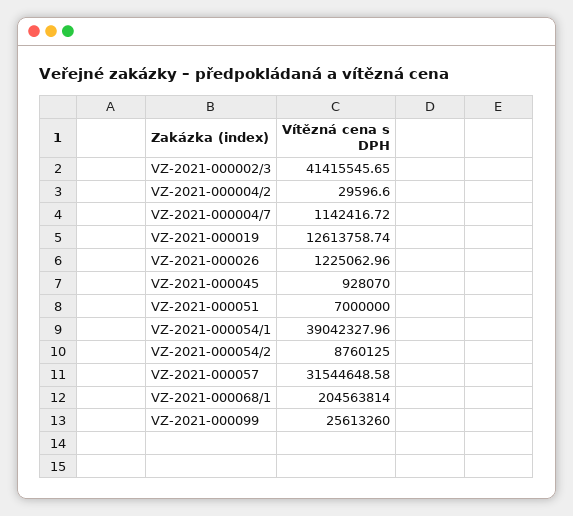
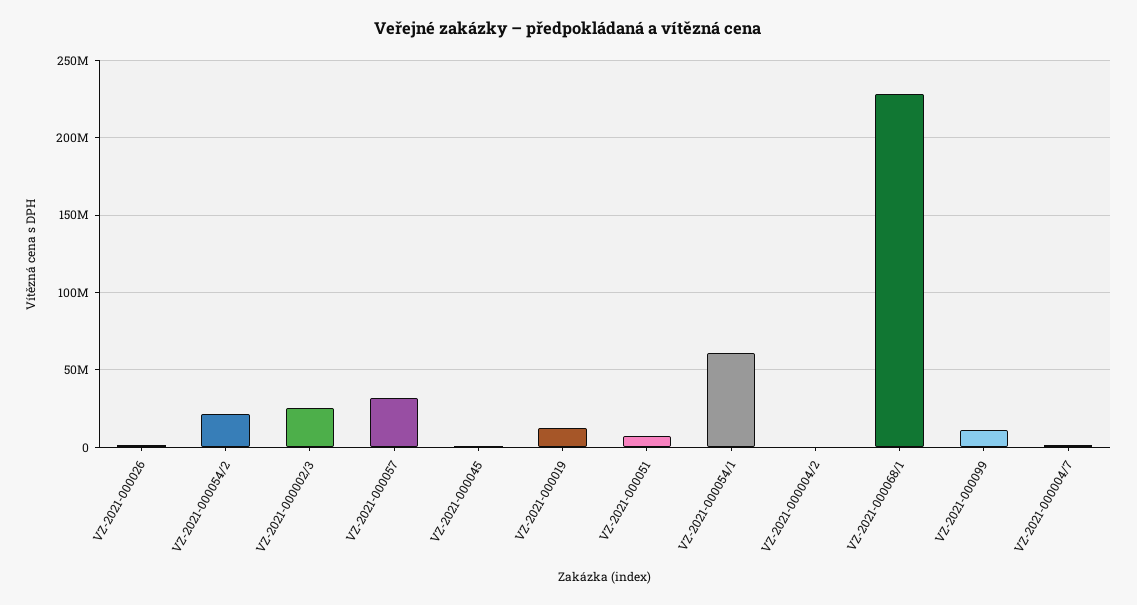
VZ-2021-000002/3: 41415545.65 -> 25000000
VZ-2021-000054/1: 39042327.96 -> 60000000
VZ-2021-000054/2: 8760125 -> 20000000
VZ-2021-000068/1: 204563814 -> 230000000
VZ-2021-000099: 25613260 -> 10000000

